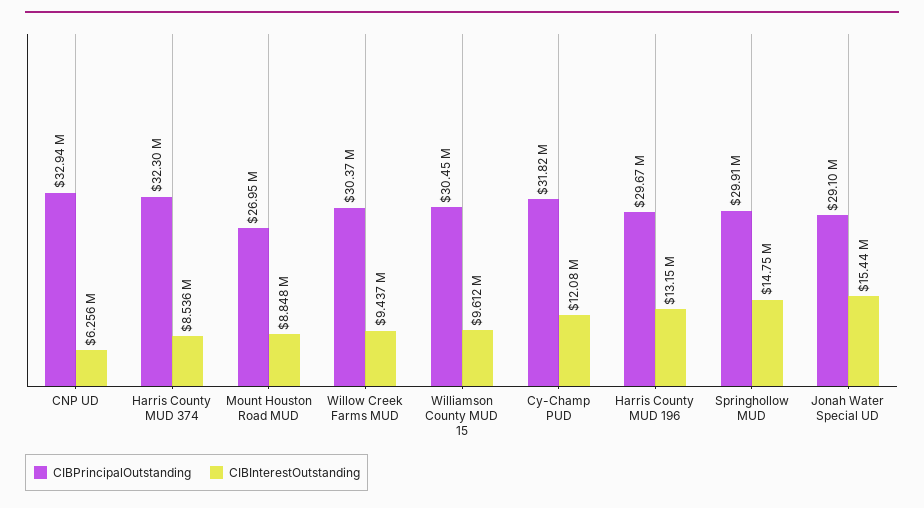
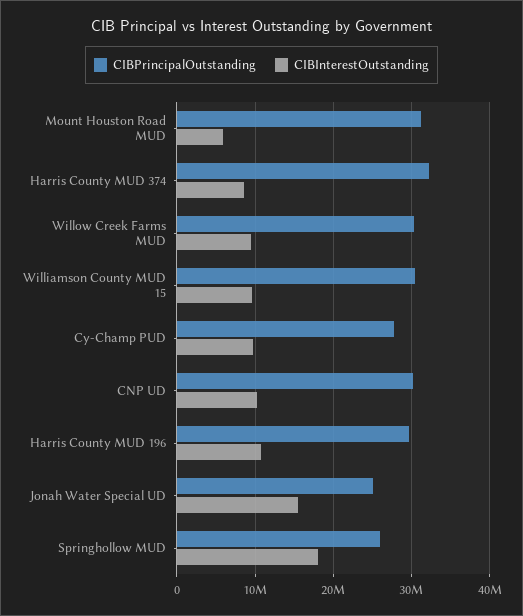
CIBPrincipalOutstanding, CNP UD: 32940000 -> 30000000
CIBInterestOutstanding, CNP UD: 6256000 -> 10000000
CIBPrincipalOutstanding, Mount Houston Road MUD: 26950000 -> 31000000
CIBInterestOutstanding, Mount Houston Road MUD: 8848000 -> 6000000
CIBPrincipalOutstanding, Cy-Champ PUD: 31820000 -> 28000000
CIBInterestOutstanding, Cy-Champ PUD: 12080000 -> 10000000
CIBInterestOutstanding, Harris County MUD 196: 13150000 -> 11000000
CIBPrincipalOutstanding, Springhollow MUD: 29910000 -> 26000000
CIBInterestOutstanding, Springhollow MUD: 14750000 -> 18000000
CIBPrincipalOutstanding, Jonah Water Special UD: 29100000 -> 25000000

